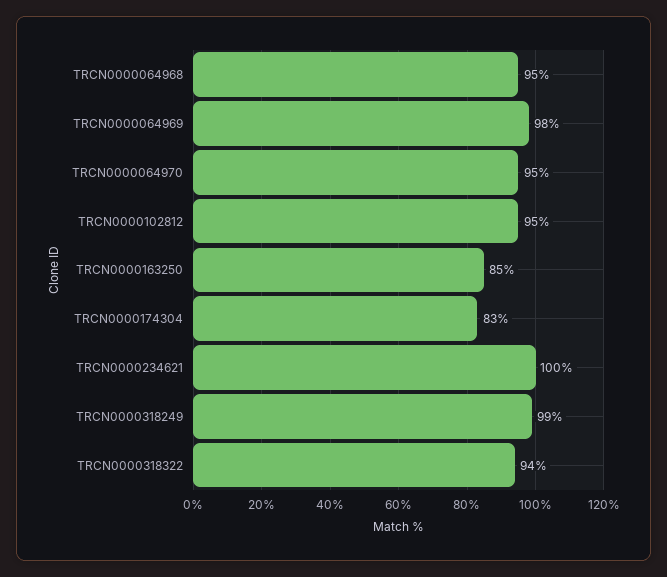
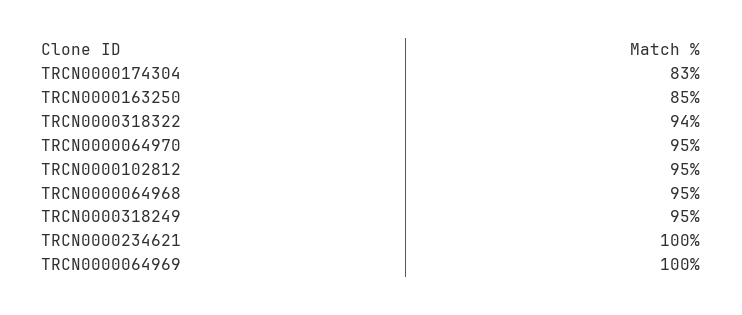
TRCN0000064969: 98 -> 100
TRCN0000318249: 99 -> 95

